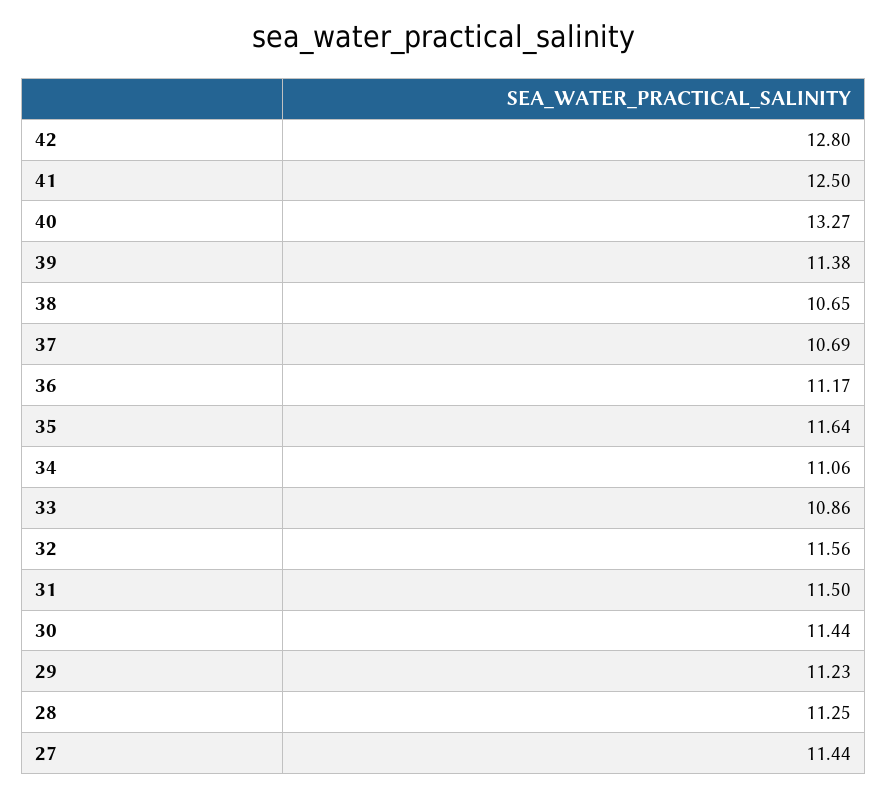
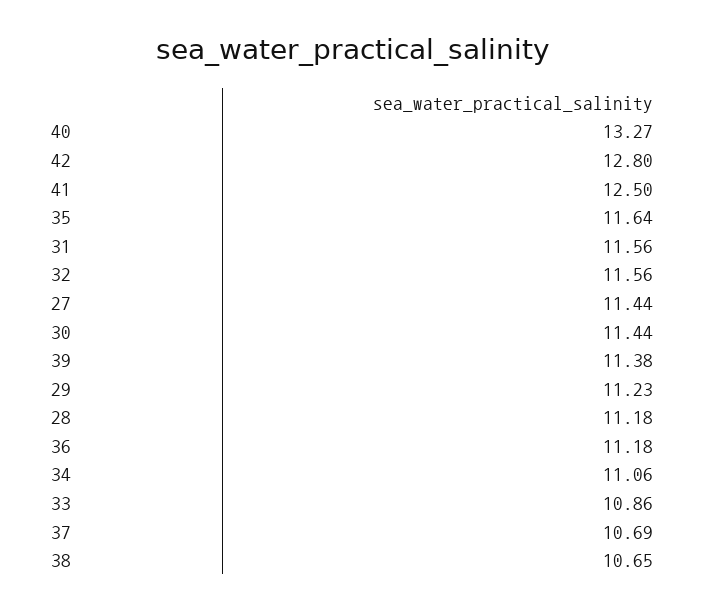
36: 11.17 -> 11.18
31: 11.5 -> 11.56
28: 11.25 -> 11.18

